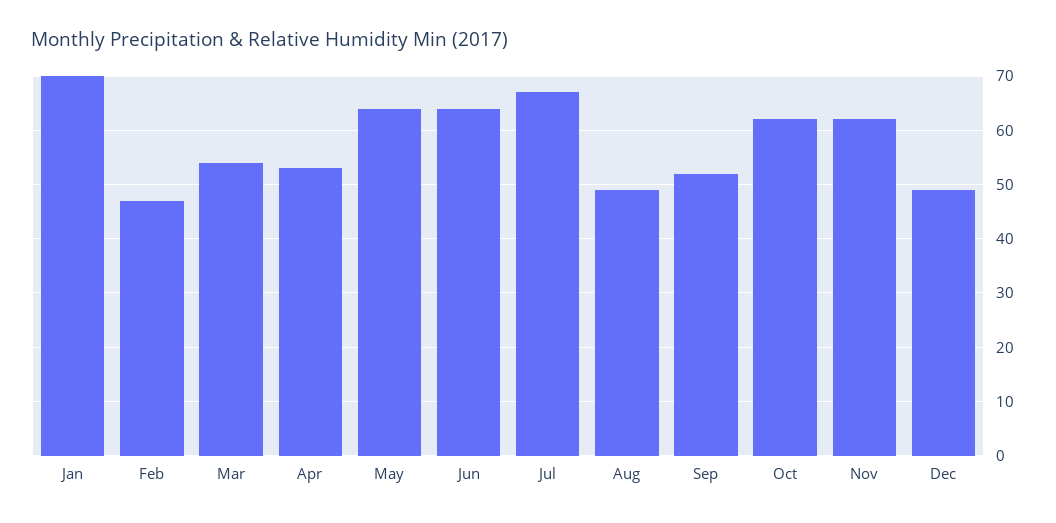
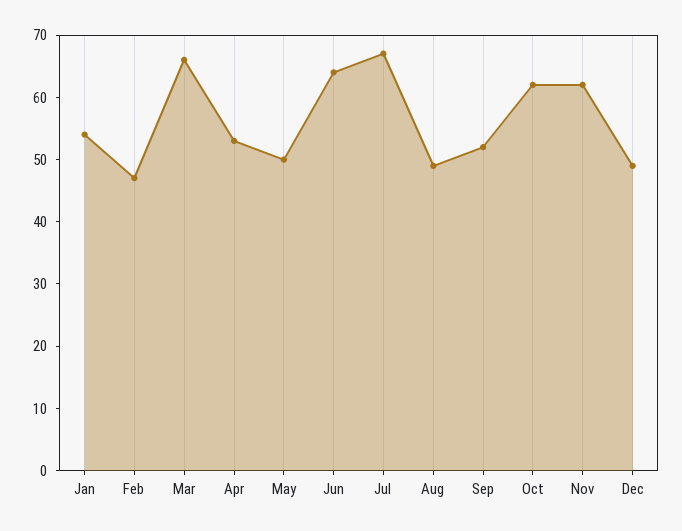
Jan: 70 -> 55
Mar: 55 -> 65
May: 65 -> 50

